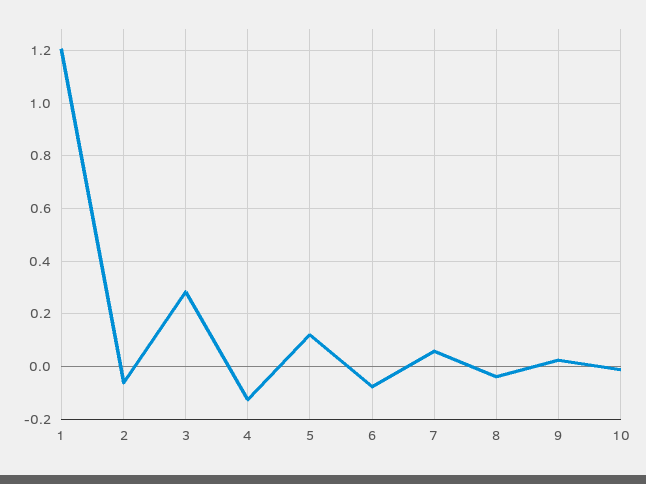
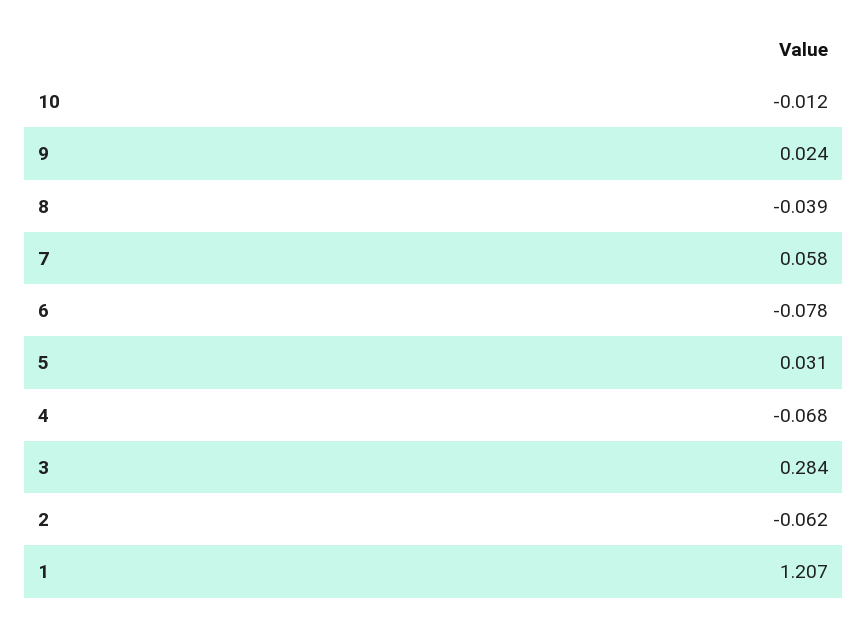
4: -0.125 -> -0.068
5: 0.125 -> 0.031

